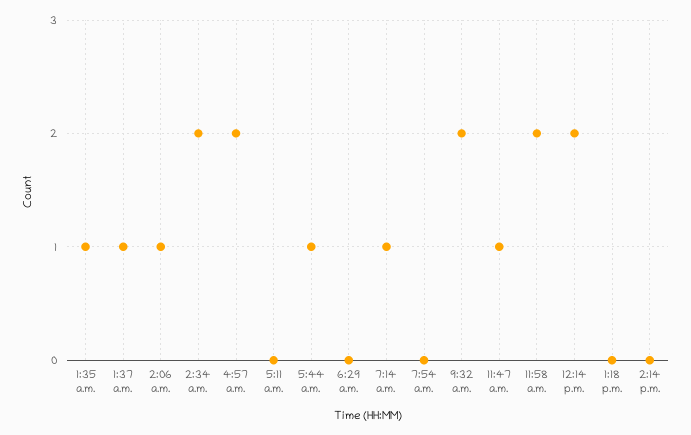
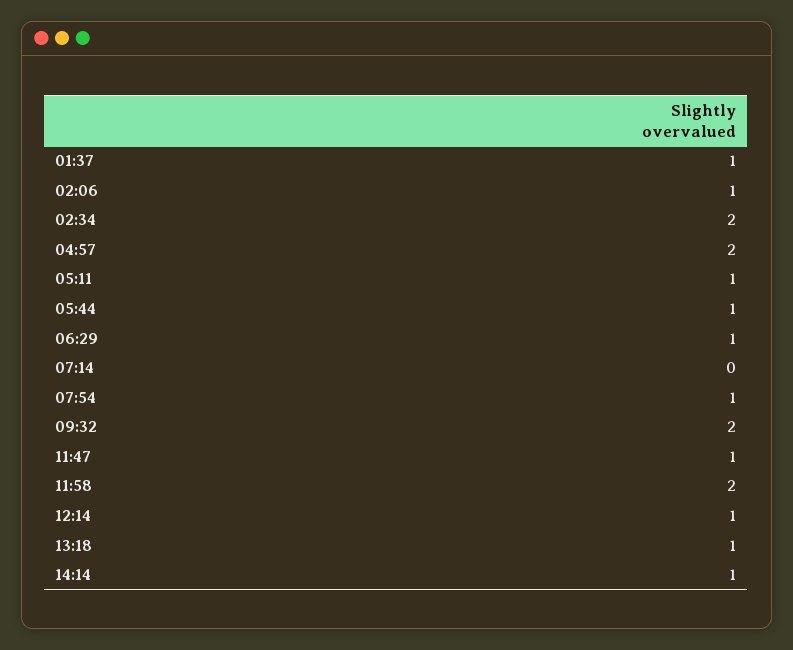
1:35 a.m.: 1 -> none
5:11 a.m.: 0 -> 1
6:29 a.m.: 0 -> 1
7:14 a.m.: 1 -> 0
7:54 a.m.: 0 -> 1
12:14 p.m.: 2 -> 1
1:18 p.m.: 0 -> 1
2:14 p.m.: 0 -> 1

